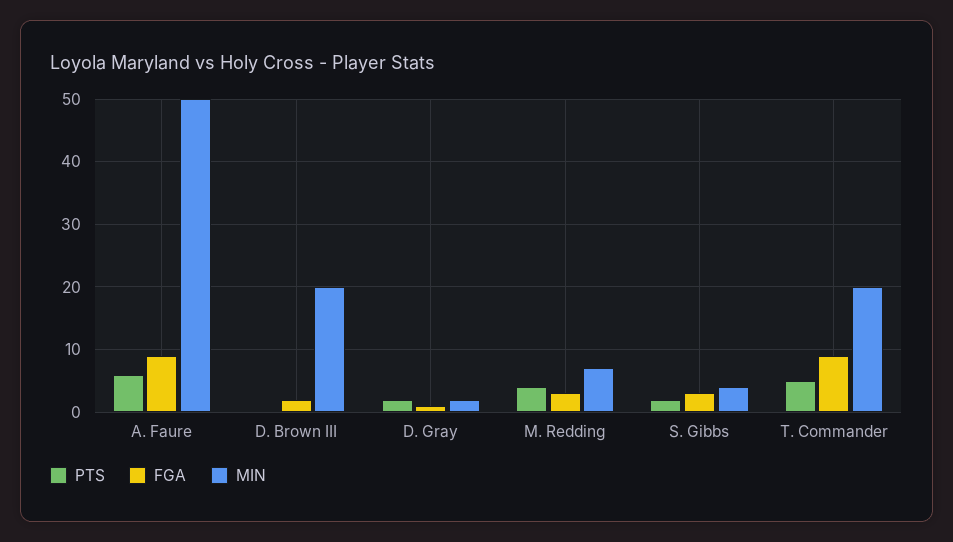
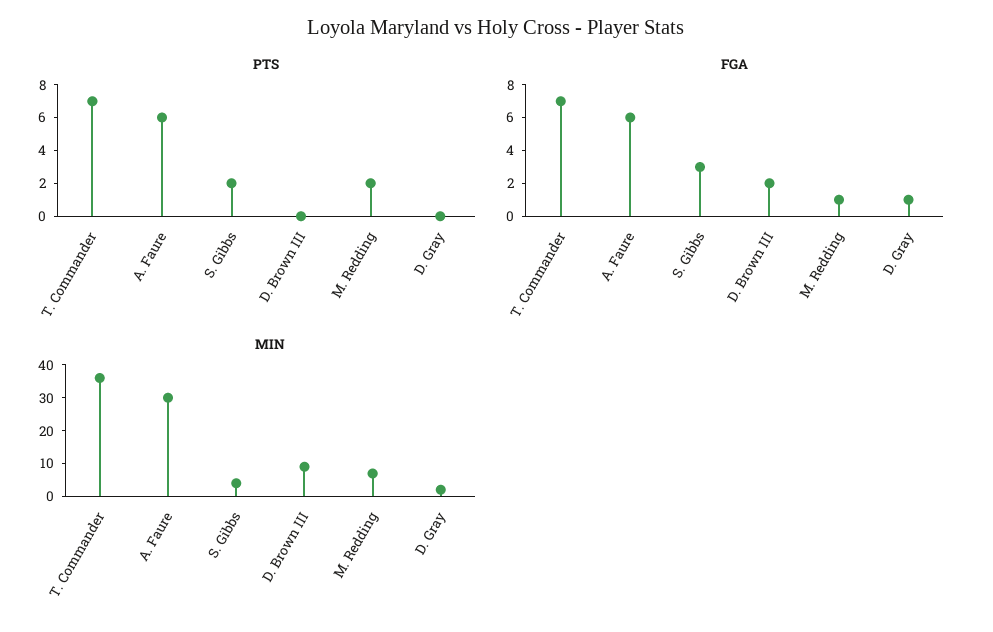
FGA, A. Faure: 9 -> 6
MIN, A. Faure: 50 -> 30
MIN, D. Brown III: 20 -> 10
PTS, D. Gray: 2 -> 0
PTS, M. Redding: 4 -> 2
FGA, M. Redding: 3 -> 1
PTS, T. Commander: 5 -> 7
FGA, T. Commander: 9 -> 7
MIN, T. Commander: 20 -> 35

